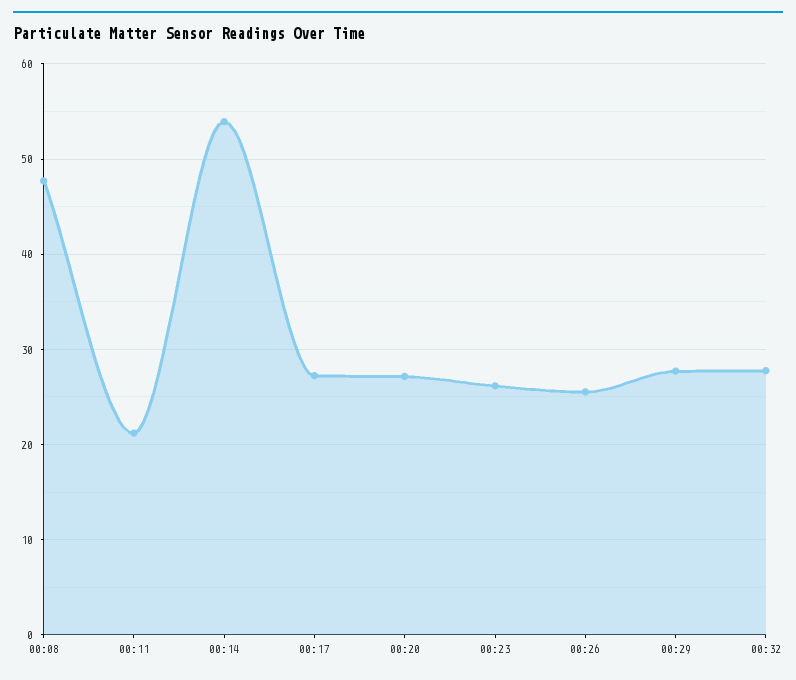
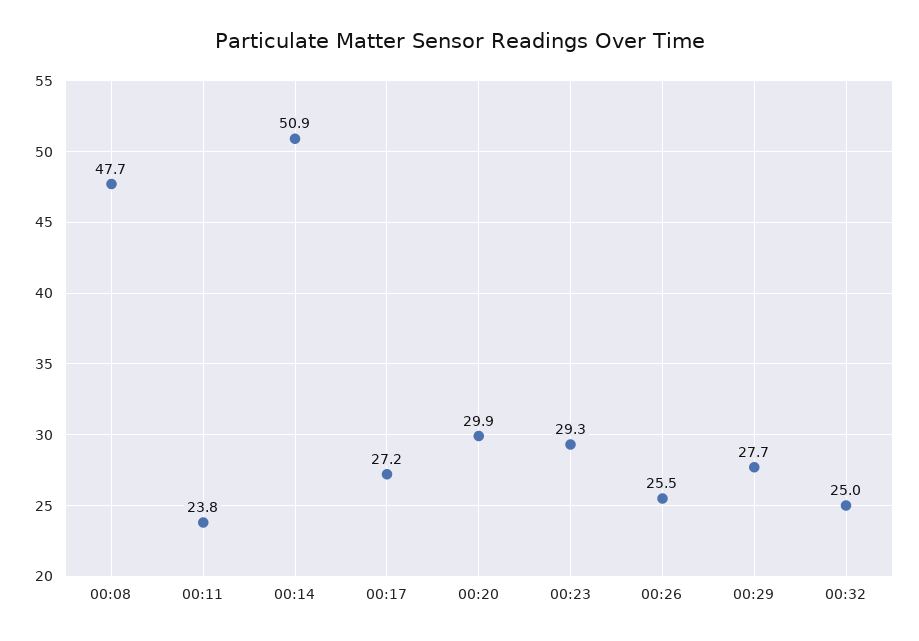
00:11: 21 -> 23.8
00:14: 54 -> 50.9
00:20: 27 -> 29.9
00:23: 26 -> 29.3
00:32: 28 -> 25

